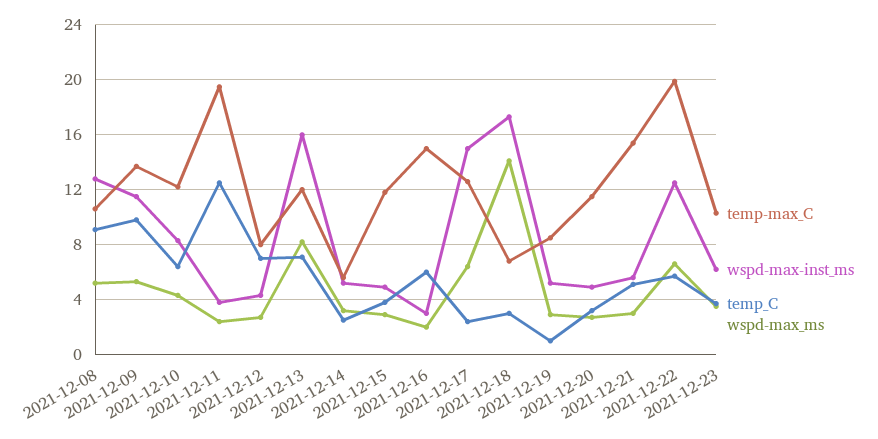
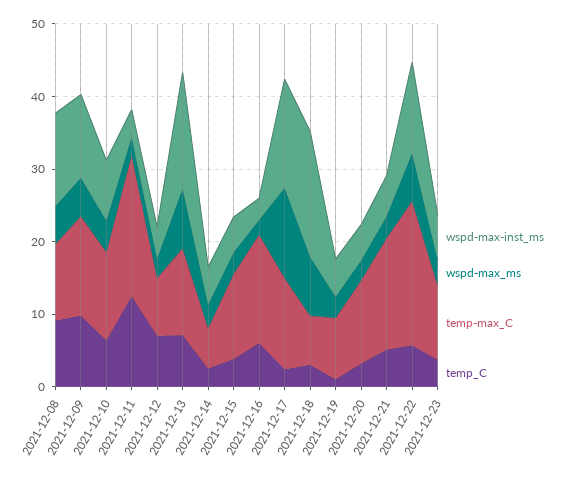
wspd-max_ms, 2021-12-17: 6.5 -> 12
wspd-max_ms, 2021-12-18: 14 -> 8

